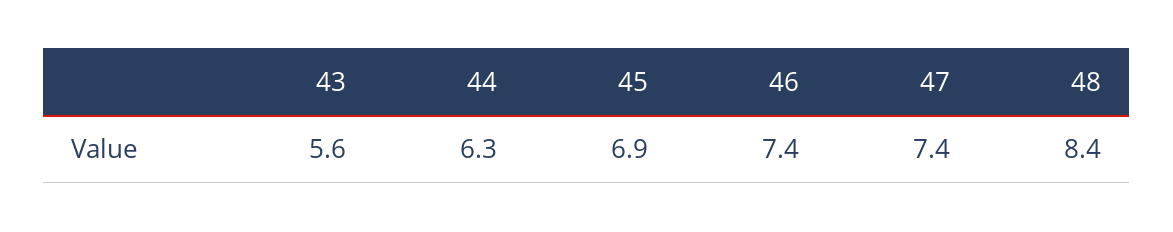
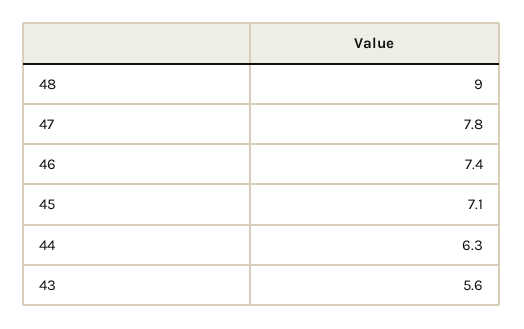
45: 6.9 -> 7.1
47: 7.4 -> 7.8
48: 8.4 -> 9

